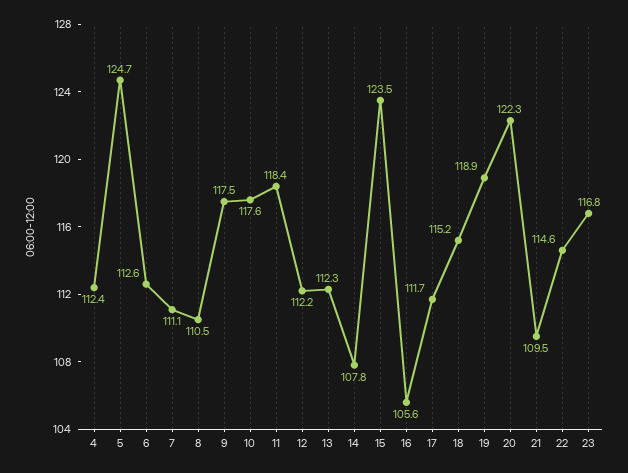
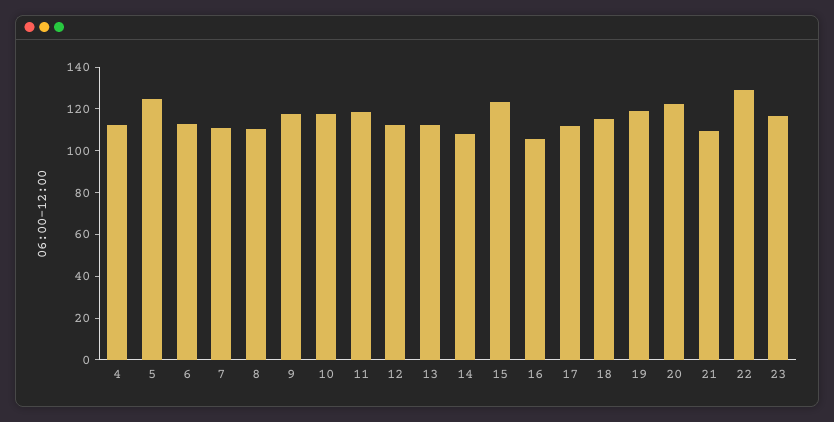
22: 114.6 -> 130

